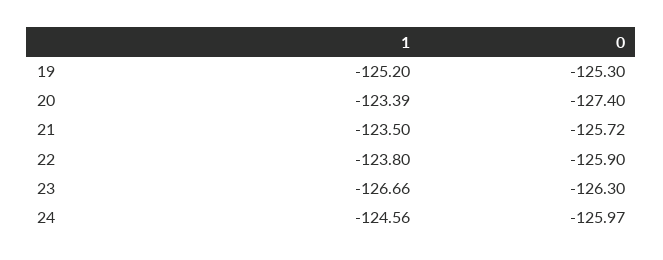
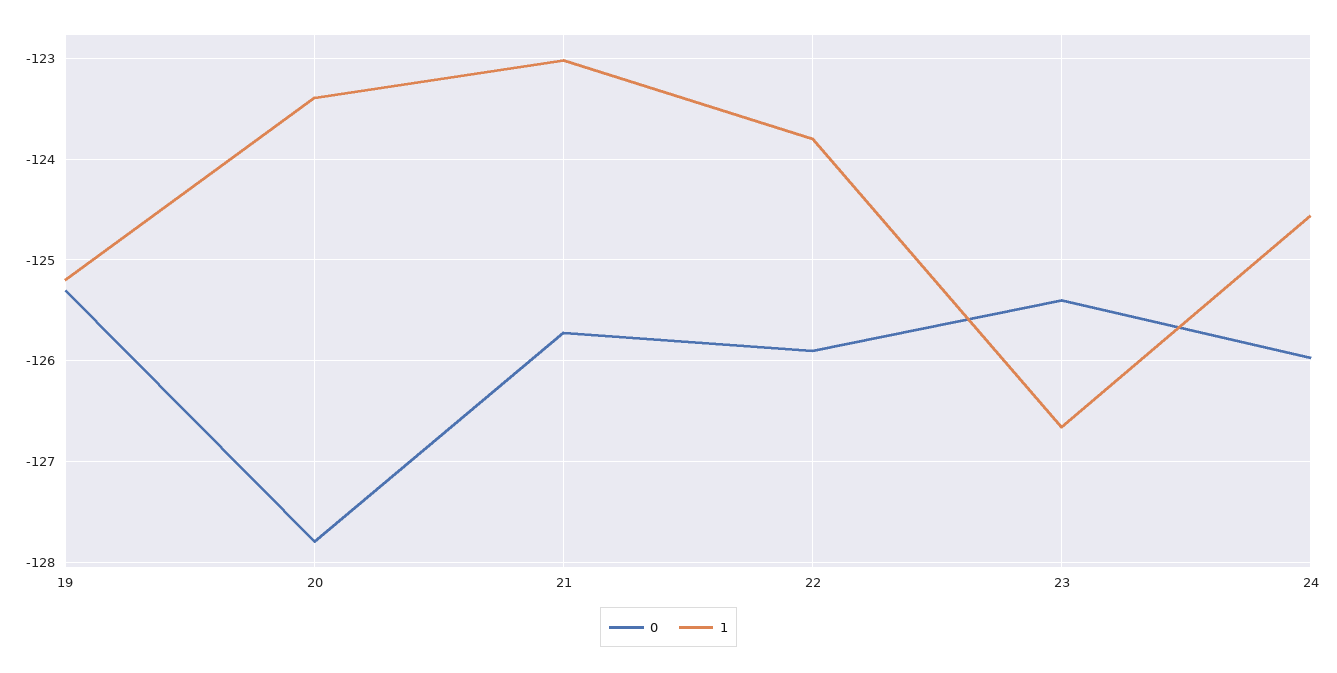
0, 20: -127.4 -> -127.8
1, 21: -123.5 -> -123
0, 23: -126.3 -> -125.4

